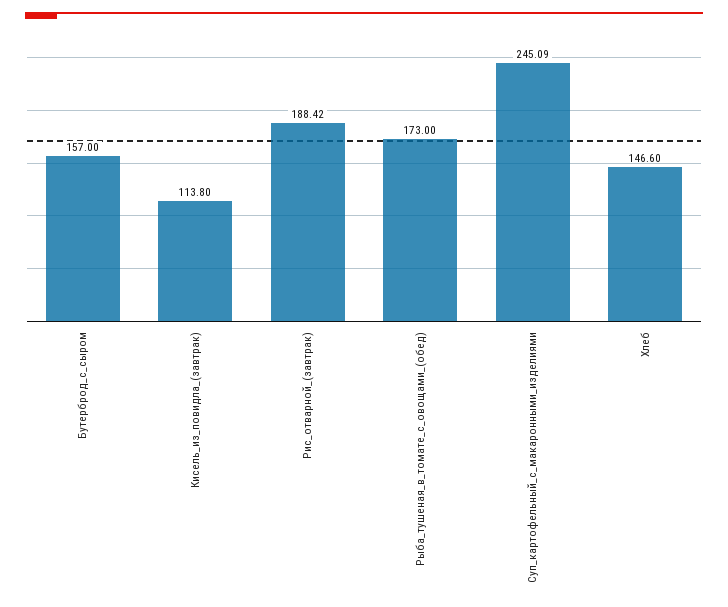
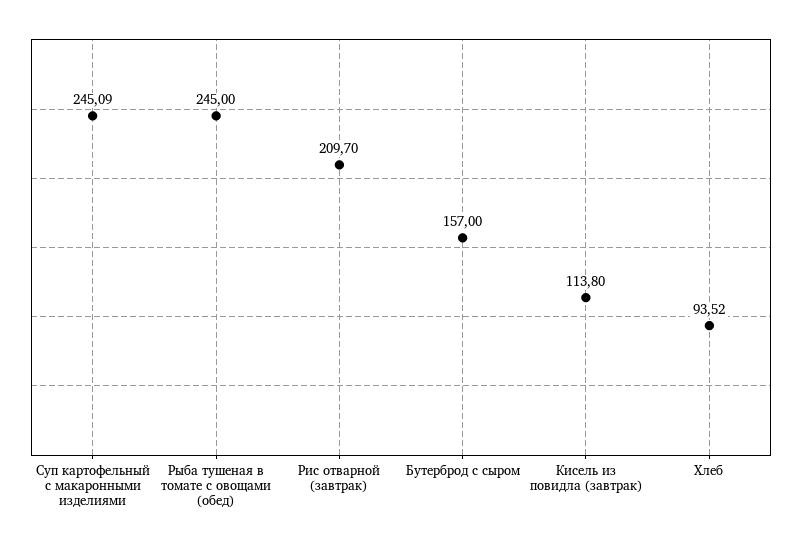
Рис_отварной_(завтрак): 188.42 -> 209.7
Рыба_тушеная_в_томате_с_овощами_(обед): 173 -> 245
Хлеб: 146.6 -> 93.52

